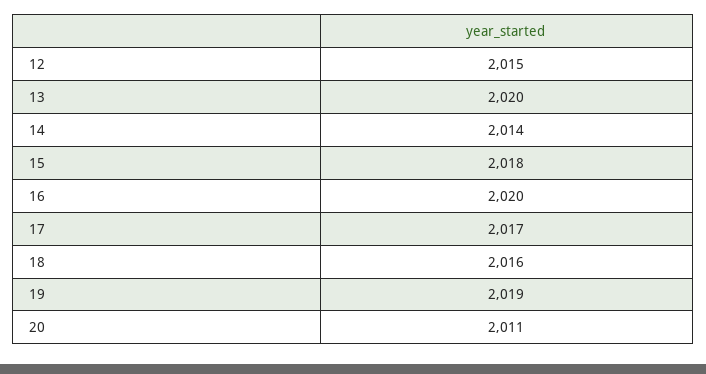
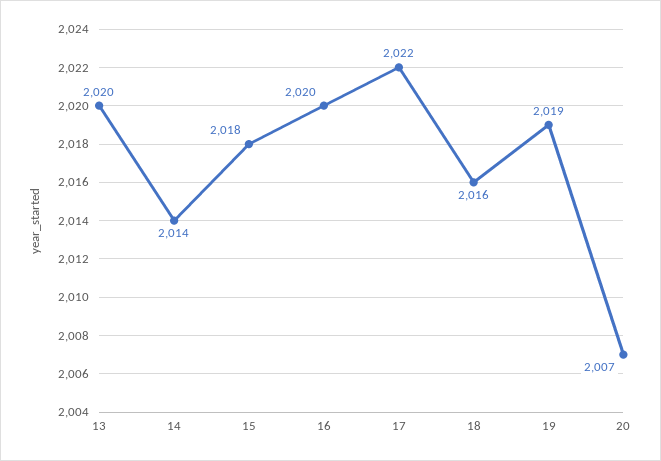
12: 2015 -> none
17: 2017 -> 2022
20: 2011 -> 2007

